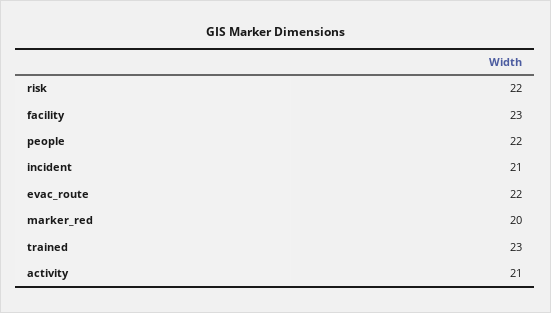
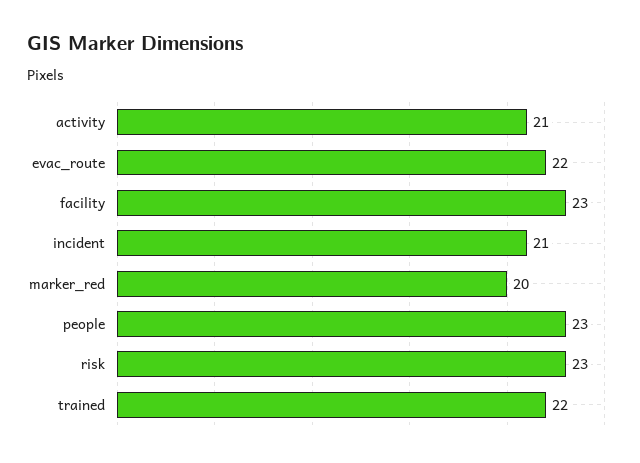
risk: 22 -> 23
people: 22 -> 23
trained: 23 -> 22

